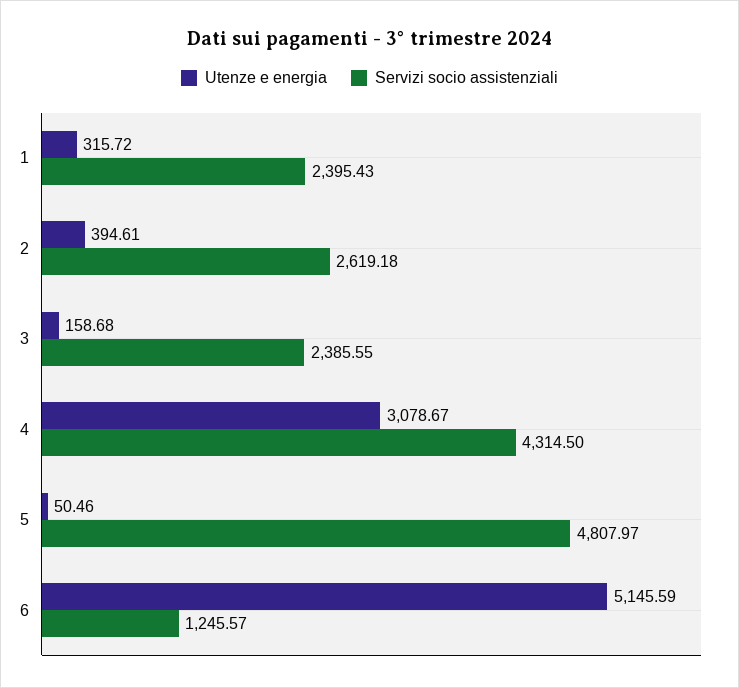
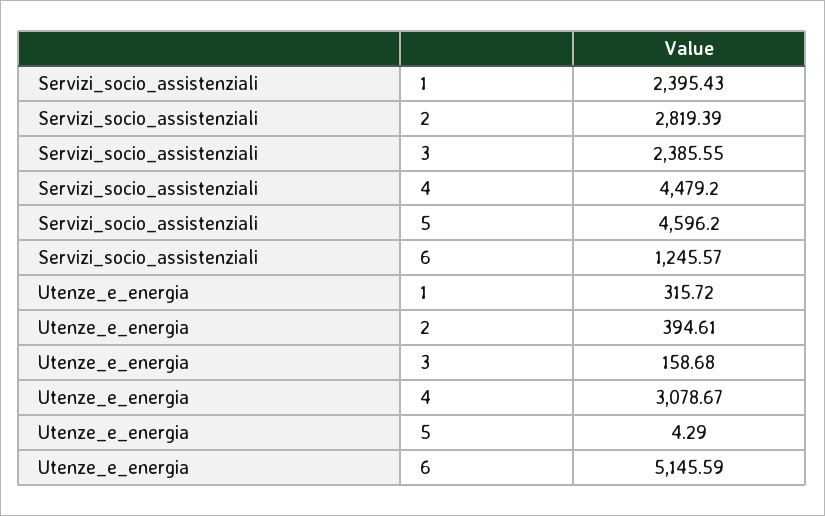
Servizi socio assistenziali, 2: 2619.18 -> 2819.39
Servizi socio assistenziali, 4: 4314.5 -> 4479.2
Utenze e energia, 5: 50.46 -> 4.29
Servizi socio assistenziali, 5: 4807.97 -> 4596.2

